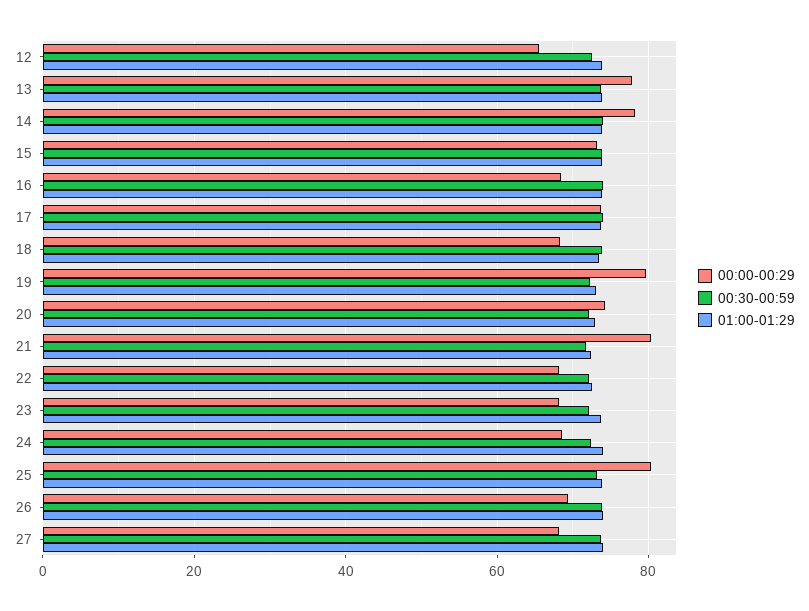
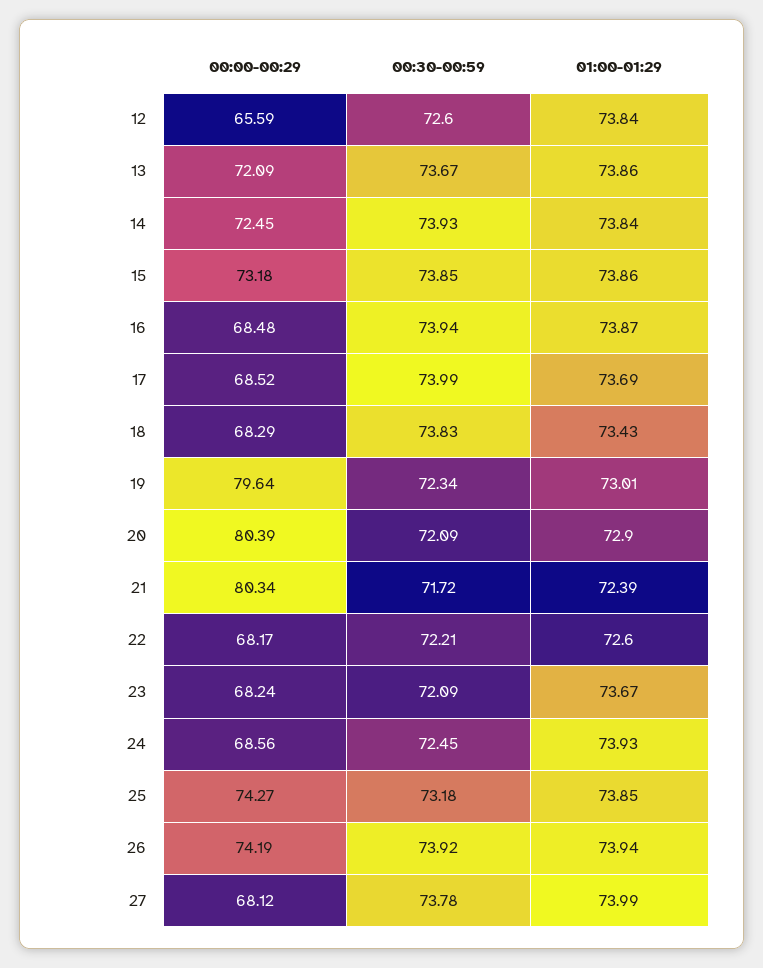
00:00-00:29, 13: 78 -> 72.09
00:00-00:29, 14: 78 -> 72.45
00:00-00:29, 17: 74 -> 68.52
00:00-00:29, 20: 74 -> 80.39
00:00-00:29, 25: 80 -> 74.27
00:00-00:29, 26: 70 -> 74.19

